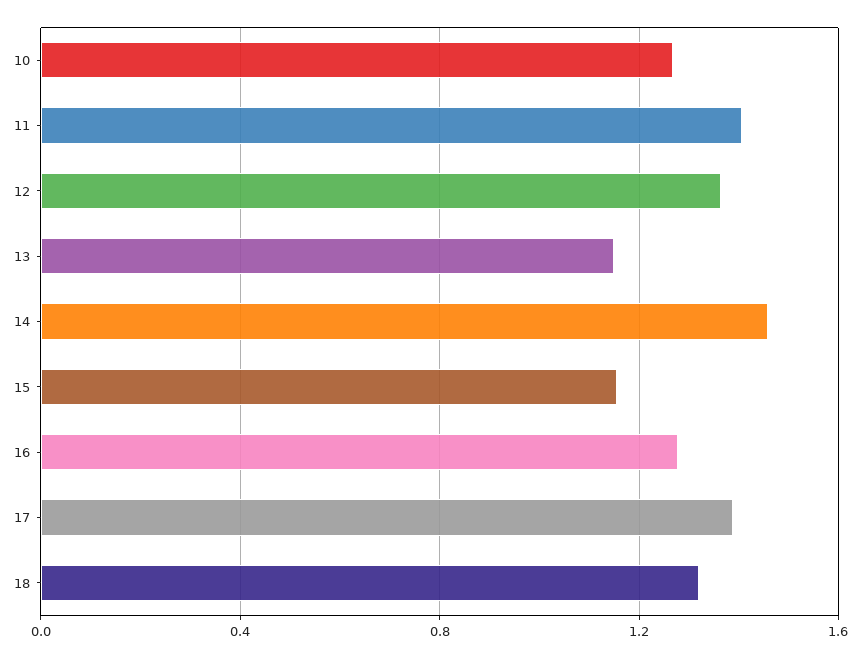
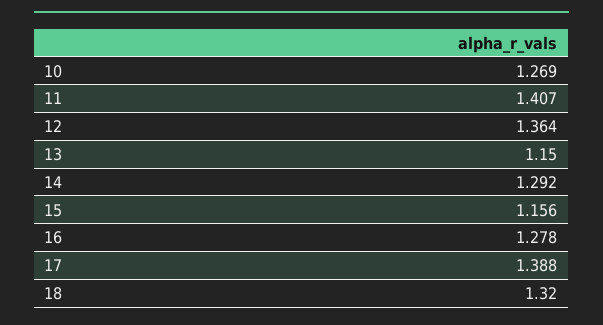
14: 1.45 -> 1.292

